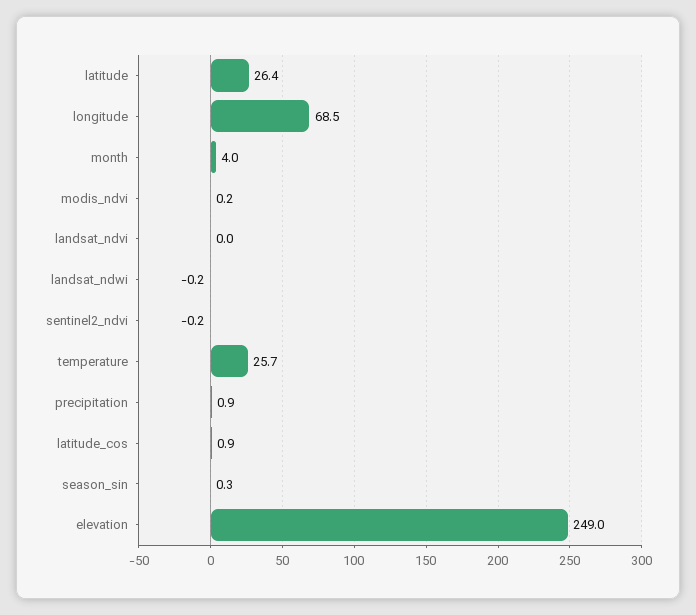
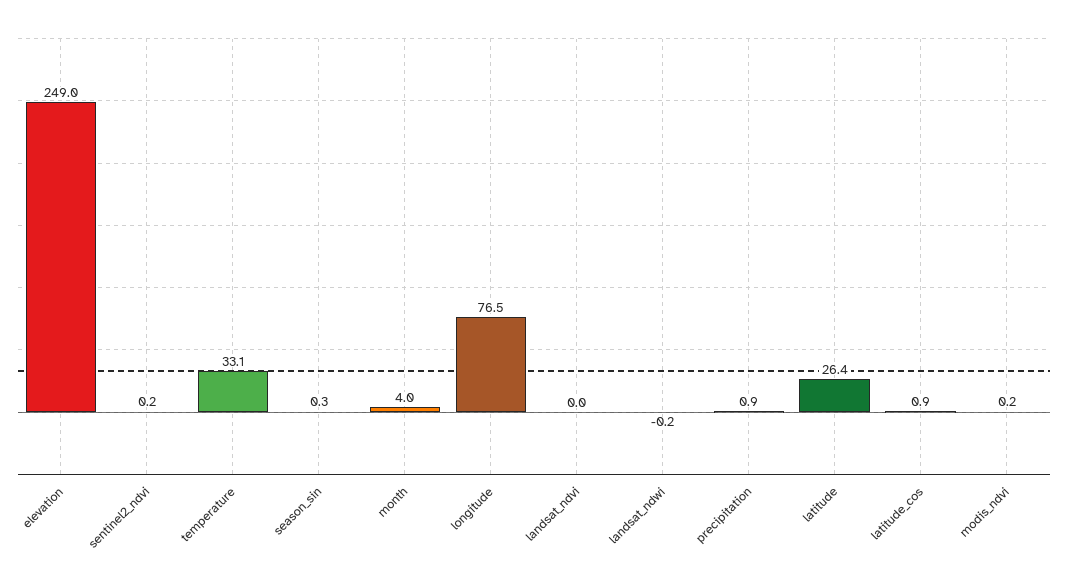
longitude: 68.5 -> 76.5
sentinel2_ndvi: -0.2 -> 0.2
temperature: 25.7 -> 33.1

